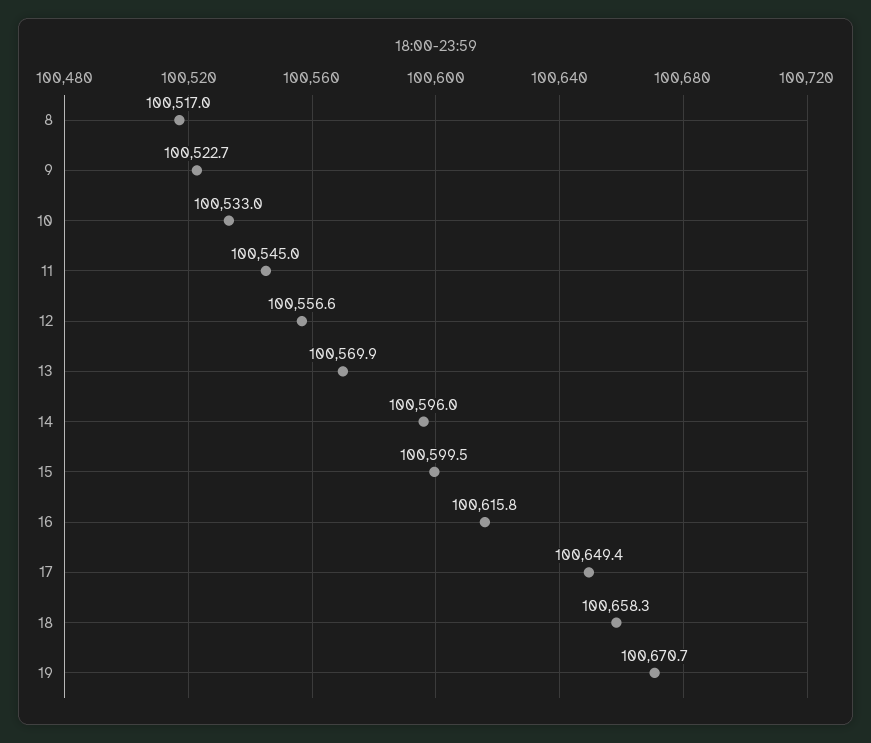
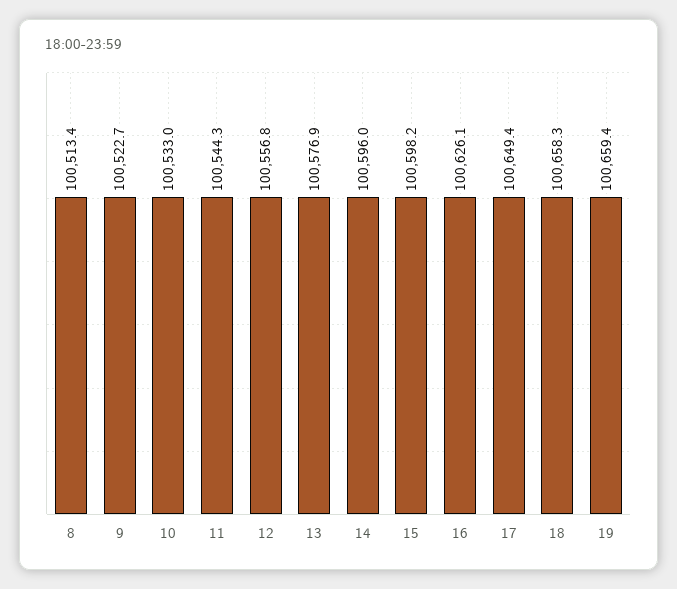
8: 100517 -> 100513.4
11: 100545 -> 100544.3
12: 100556.6 -> 100556.8
13: 100569.9 -> 100576.9
15: 100599.5 -> 100598.2
16: 100615.8 -> 100626.1
19: 100670.7 -> 100659.4

